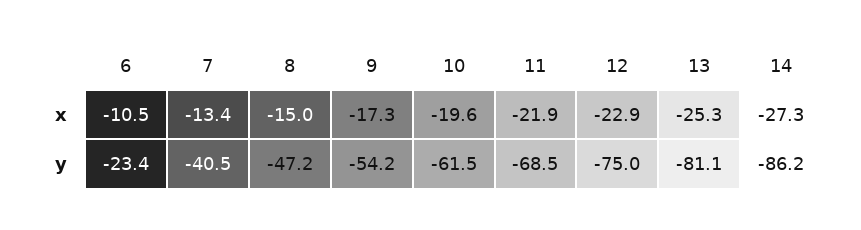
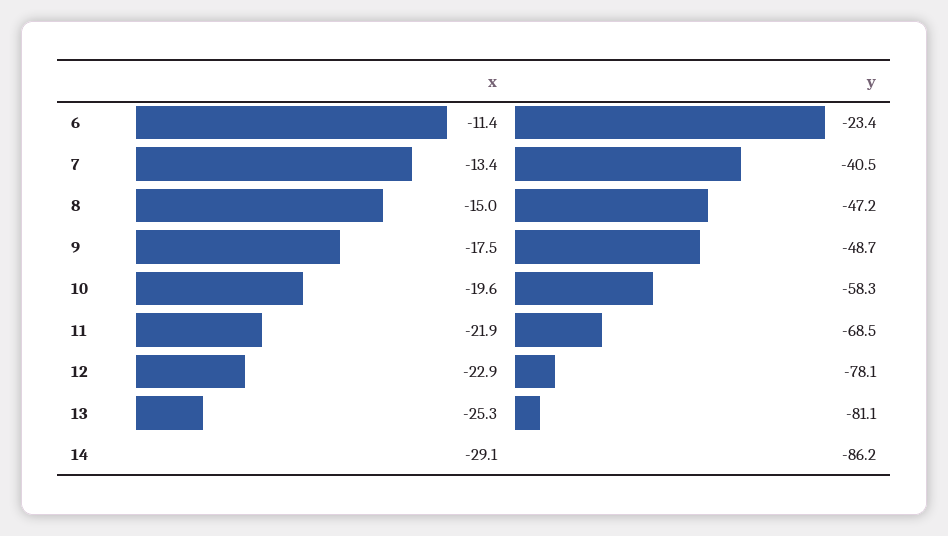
6, x: -10.5 -> -11.4
9, x: -17.3 -> -17.5
14, x: -27.3 -> -29.1
9, y: -54.2 -> -48.7
10, y: -61.5 -> -58.3
12, y: -75 -> -78.1

